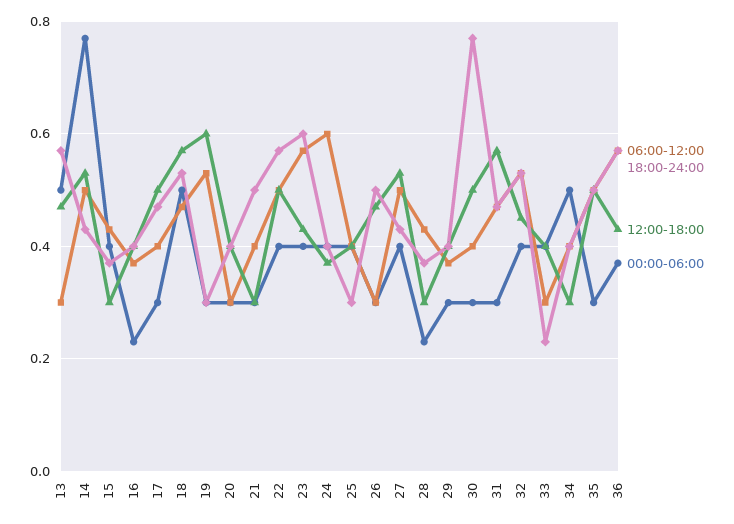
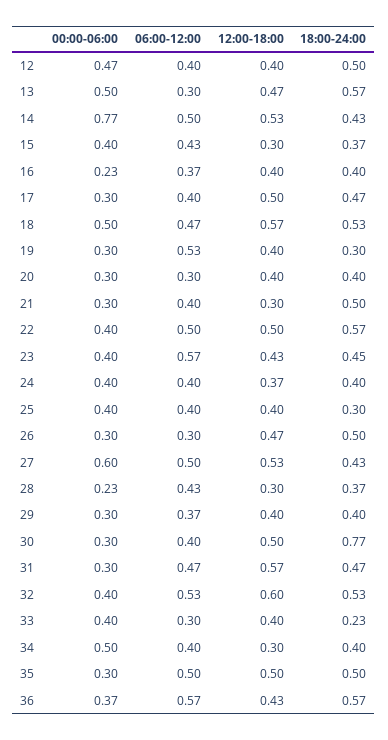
12:00-18:00, 19: 0.6 -> 0.4
18:00-24:00, 23: 0.6 -> 0.45
06:00-12:00, 24: 0.6 -> 0.4
00:00-06:00, 27: 0.4 -> 0.6
12:00-18:00, 32: 0.45 -> 0.6
00:00-06:00, 12: none -> 0.47
06:00-12:00, 12: none -> 0.4
12:00-18:00, 12: none -> 0.4
18:00-24:00, 12: none -> 0.5

